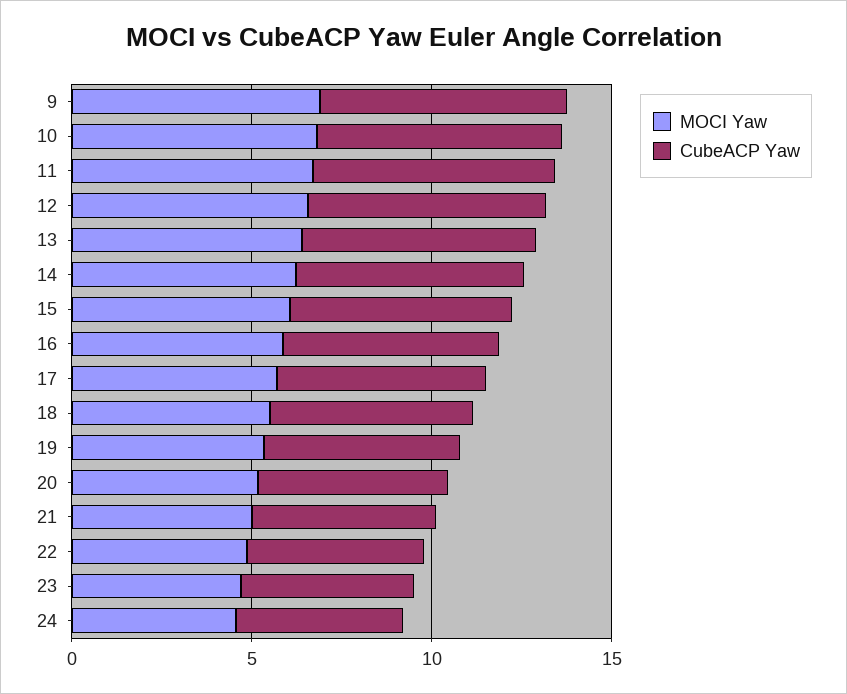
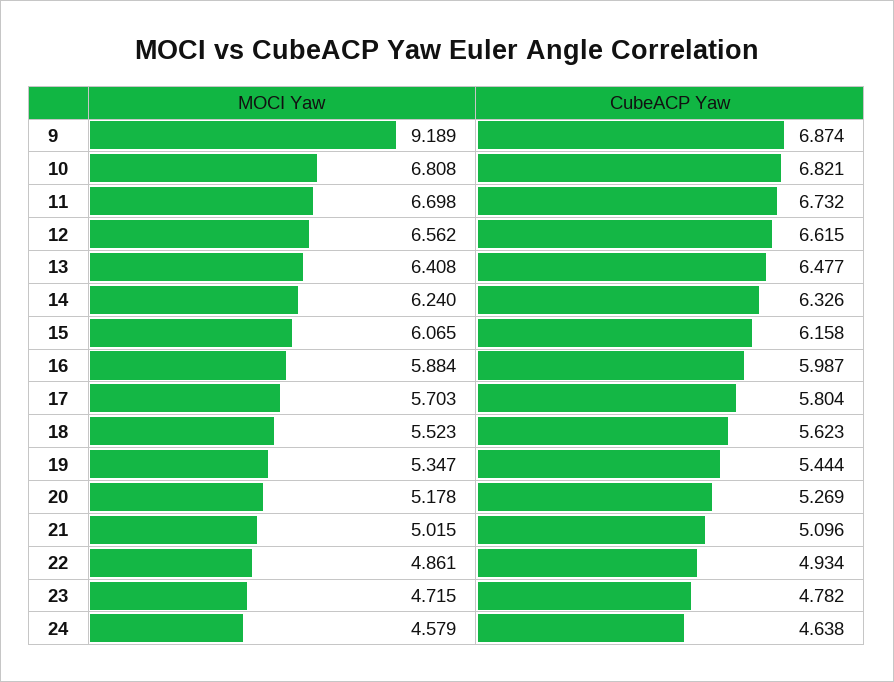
MOCI Yaw, 9: 7 -> 9.189

